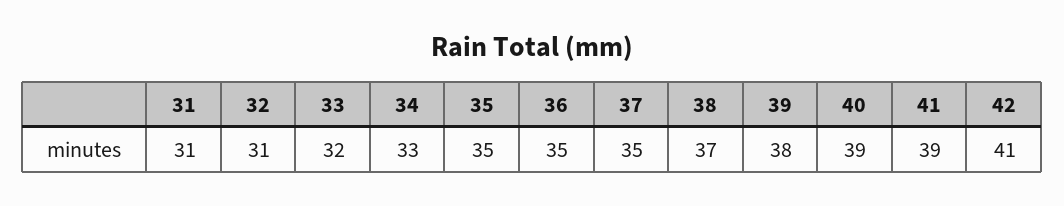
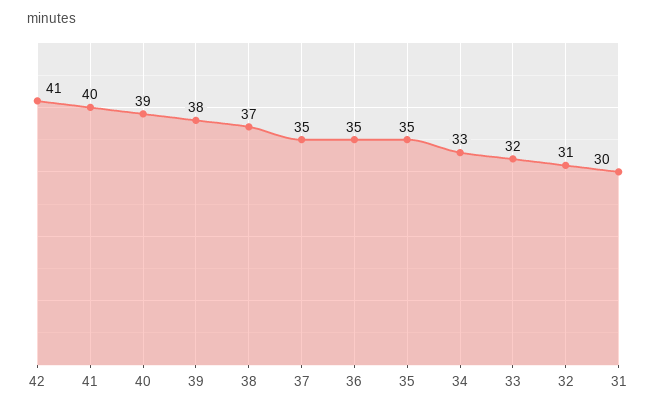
31: 31 -> 30
41: 39 -> 40

